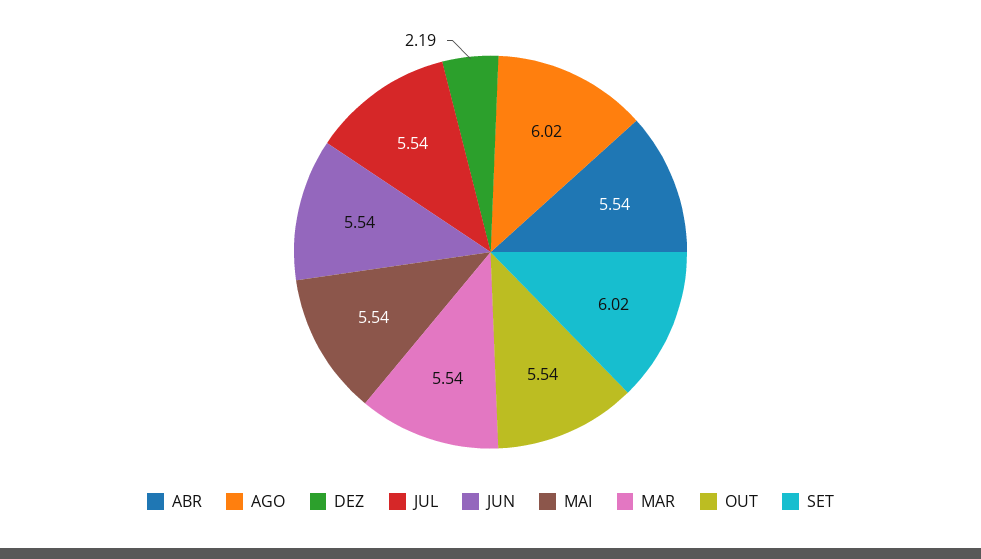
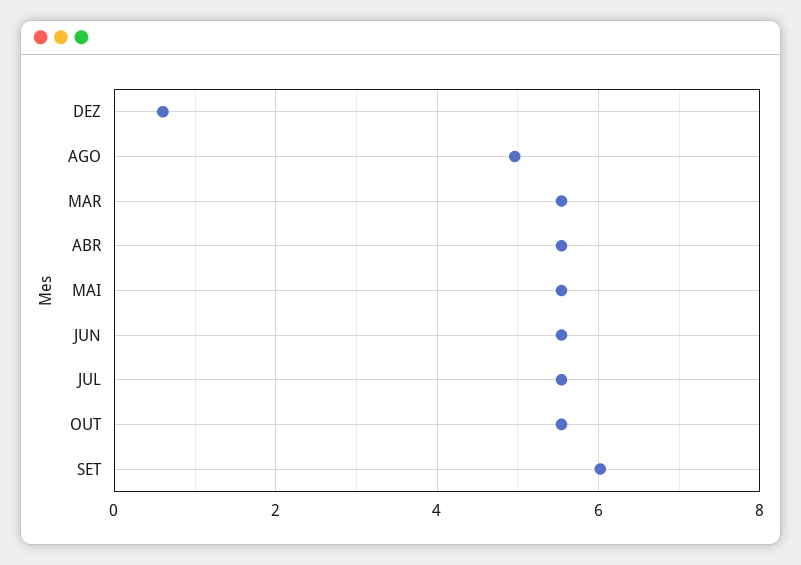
AGO: 6.02 -> 5
DEZ: 2.19 -> 0.6

